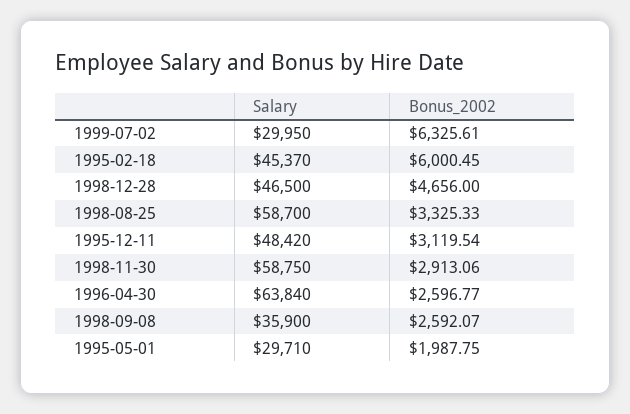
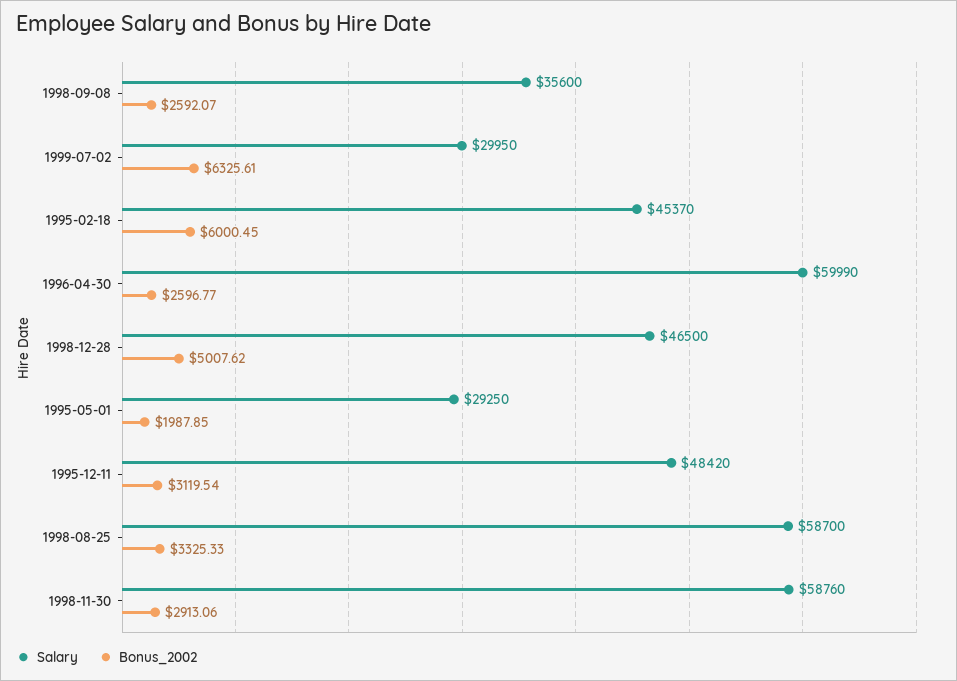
Bonus_2002, 1998-12-28: 4656 -> 5007.62
Salary, 1998-11-30: 58750 -> 58760
Salary, 1996-04-30: 63840 -> 59990
Salary, 1998-09-08: 35900 -> 35600
Salary, 1995-05-01: 29710 -> 29250
Bonus_2002, 1995-05-01: 1987.75 -> 1987.85

